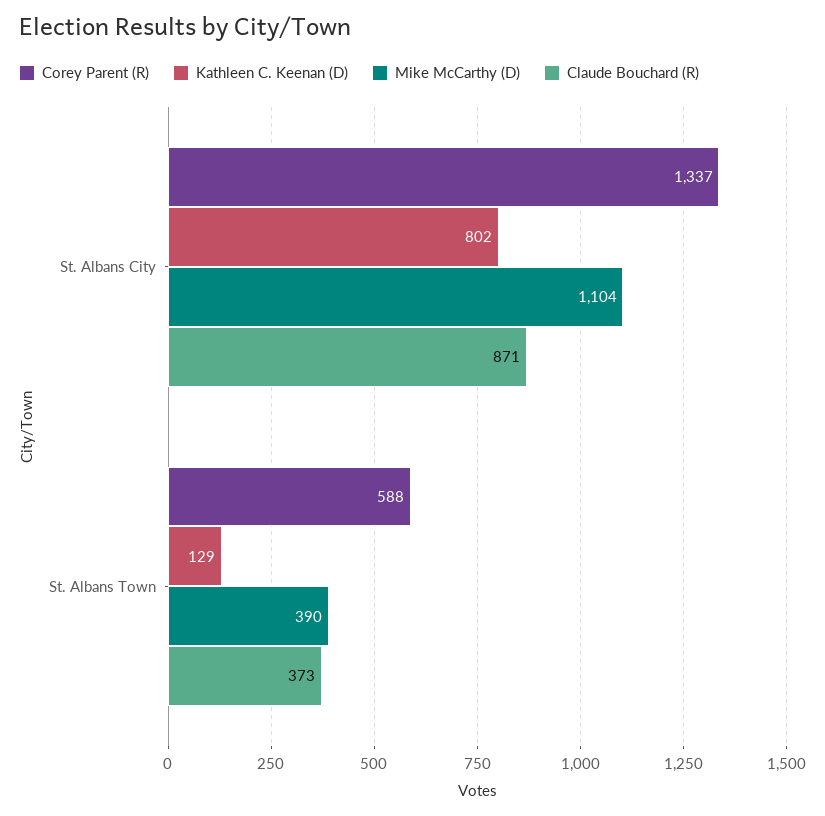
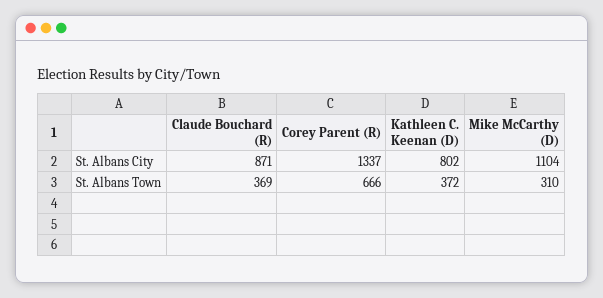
Corey Parent (R), St. Albans Town: 588 -> 666
Kathleen C. Keenan (D), St. Albans Town: 129 -> 372
Mike McCarthy (D), St. Albans Town: 390 -> 310
Claude Bouchard (R), St. Albans Town: 373 -> 369

